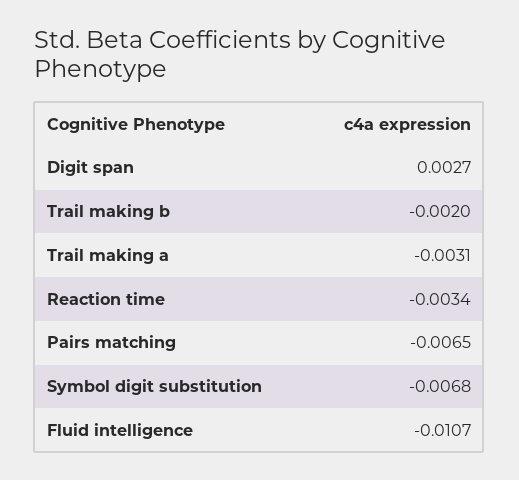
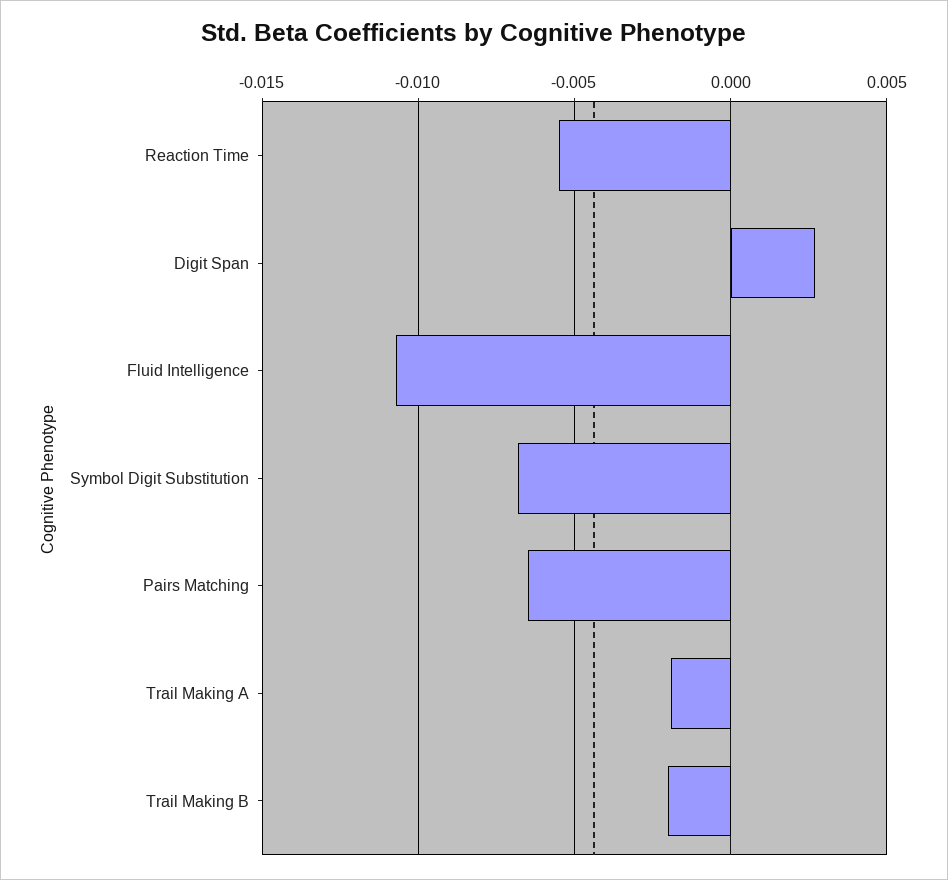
Trail making a: -0.0031 -> -0.002
Reaction time: -0.0034 -> -0.0055

